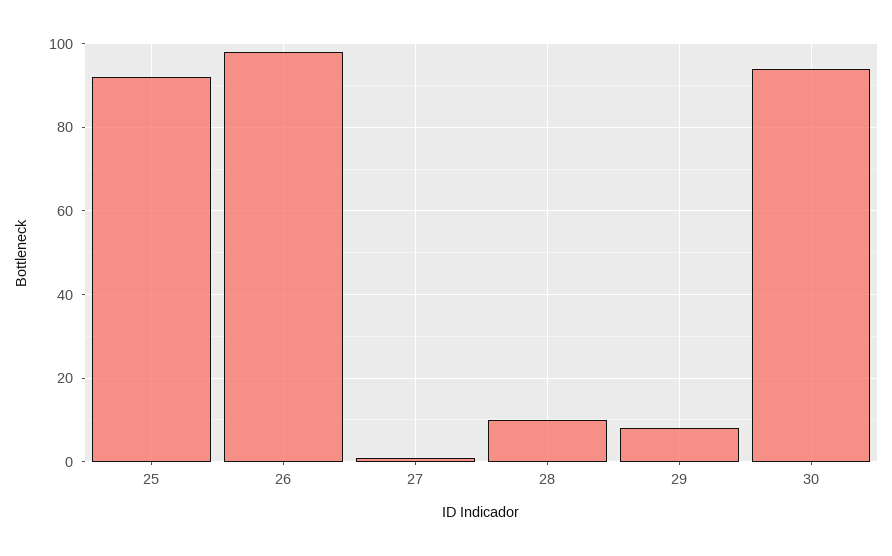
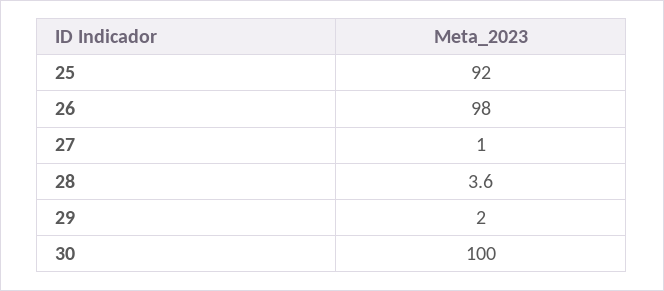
28: 10 -> 3.6
29: 8 -> 2
30: 94 -> 100

